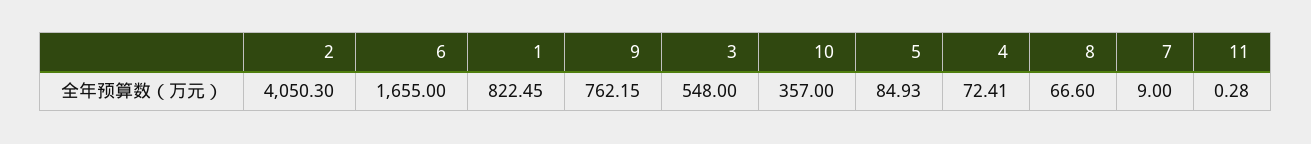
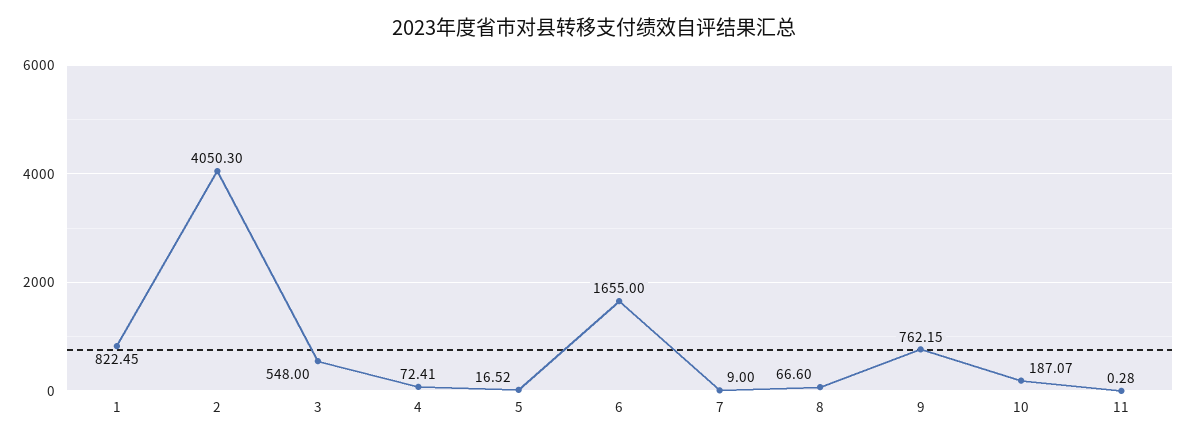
10: 357 -> 187.07
5: 84.93 -> 16.52

